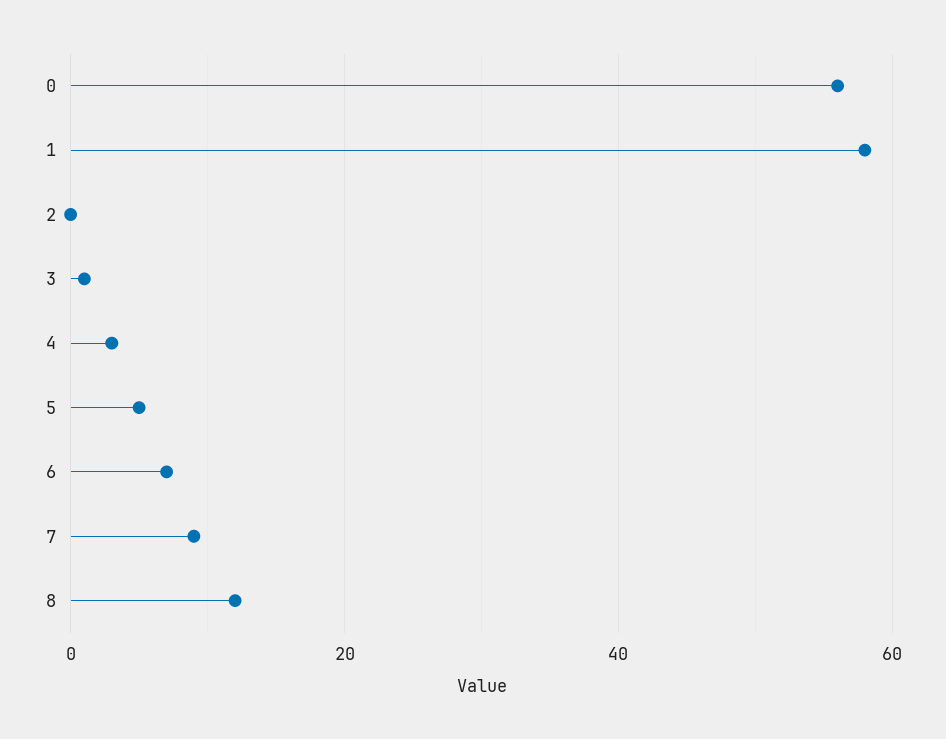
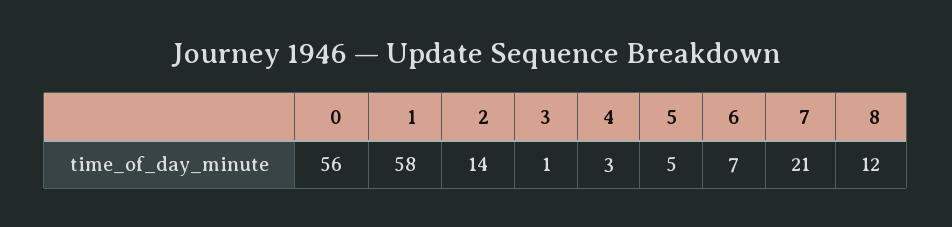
2: 0 -> 14
7: 10 -> 21

